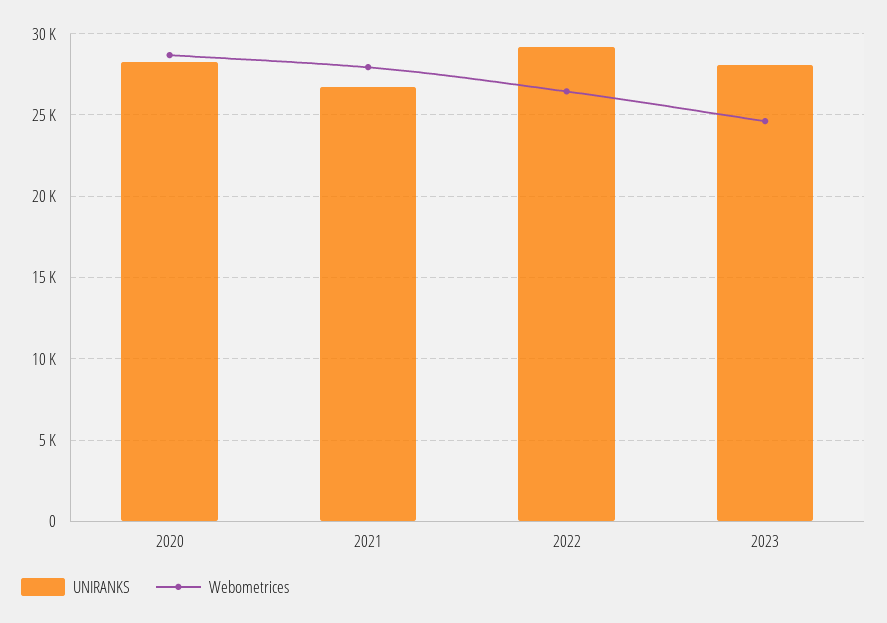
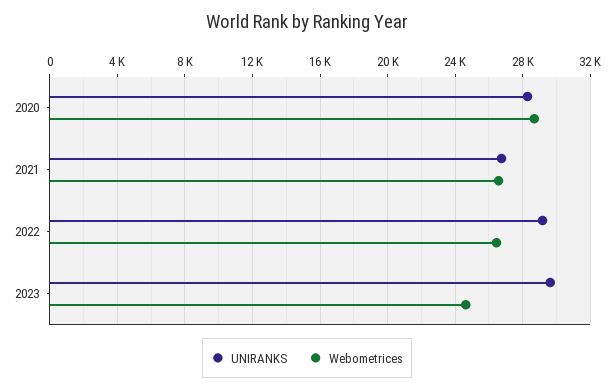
Webometrices, 2021: 28000 -> 26500
UNIRANKS, 2023: 28000 -> 29500

